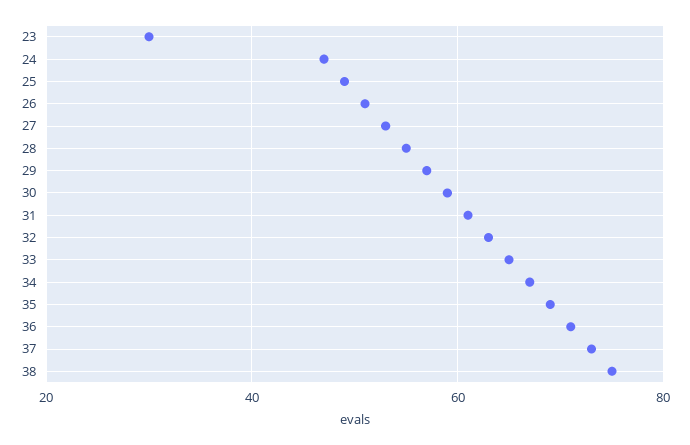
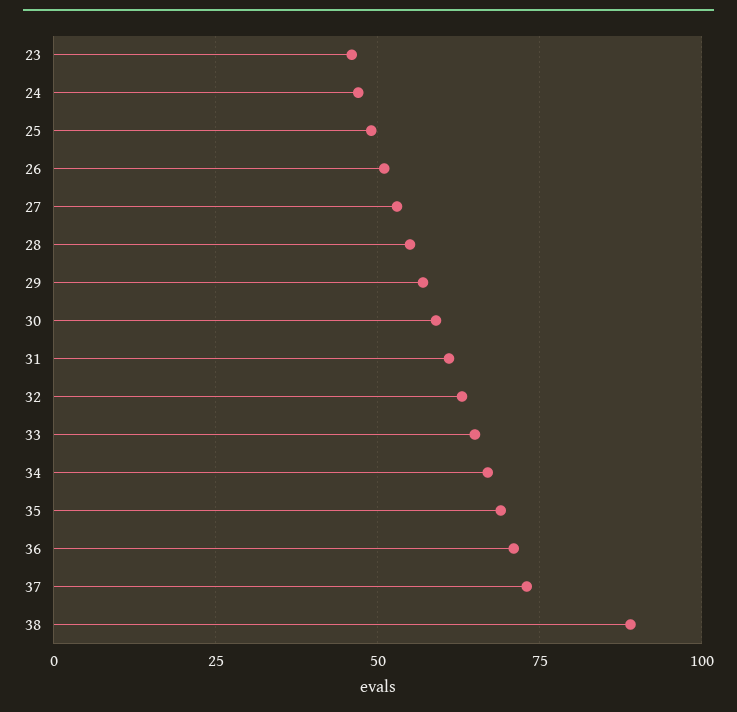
23: 30 -> 45
38: 75 -> 90

